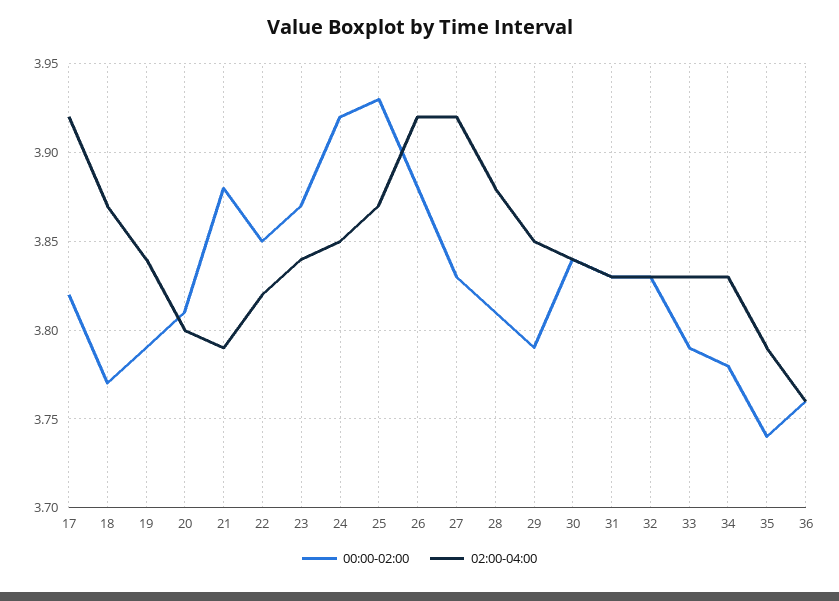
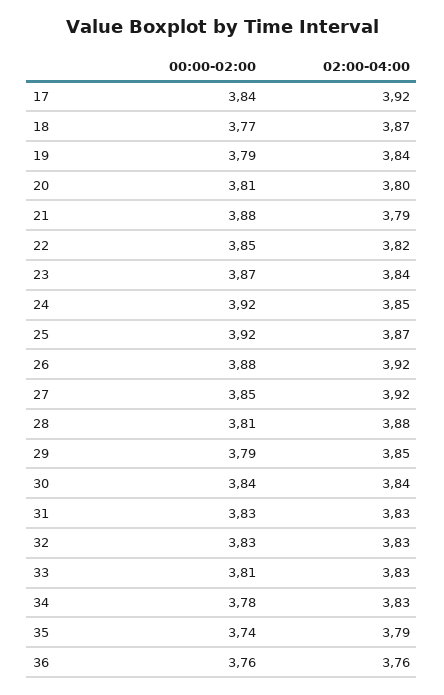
00:00-02:00, 17: 3.82 -> 3.84
00:00-02:00, 25: 3.93 -> 3.92
00:00-02:00, 27: 3.83 -> 3.85
00:00-02:00, 33: 3.79 -> 3.81

